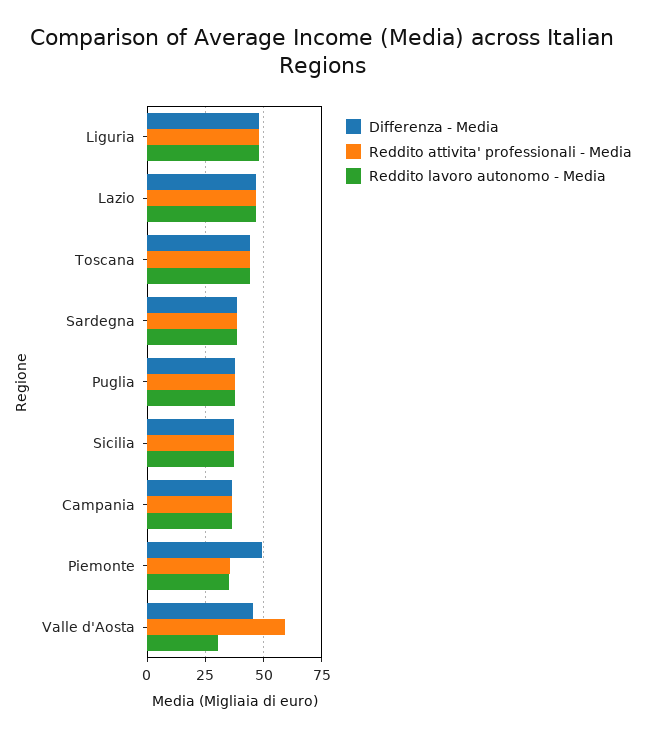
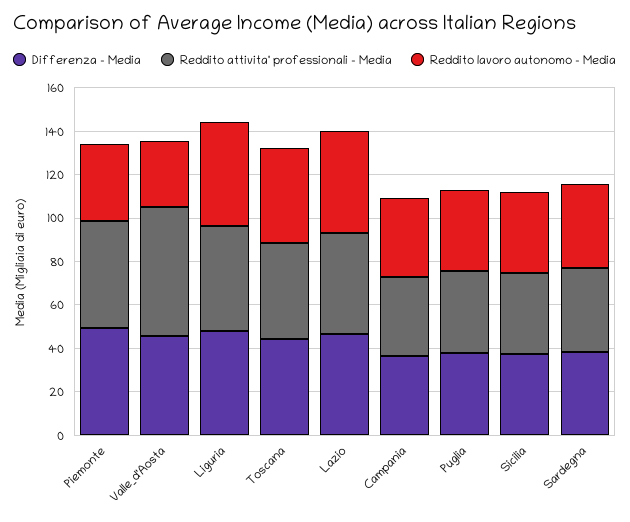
Reddito attivita' professionali - Media, Piemonte: 35 -> 50

